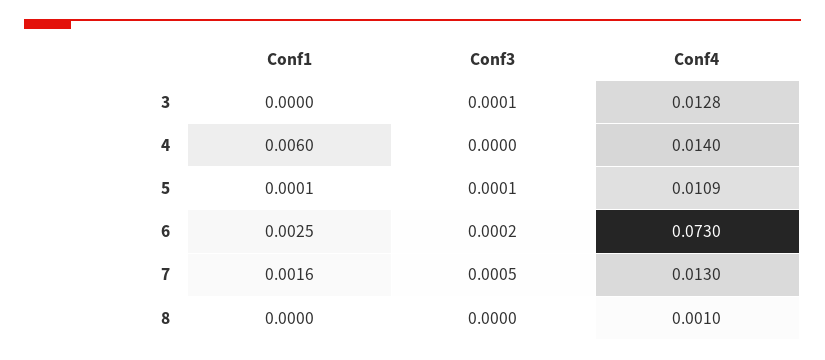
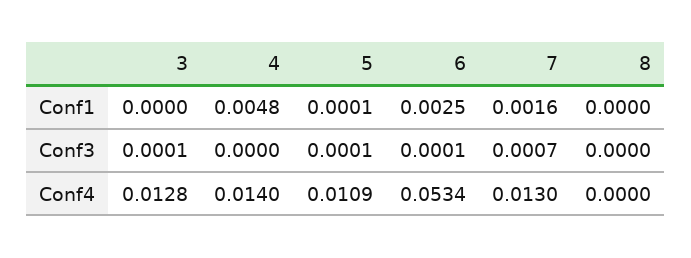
Conf1, 4: 0.006 -> 0.0048
Conf3, 6: 0.0002 -> 0.0001
Conf4, 6: 0.073 -> 0.0534
Conf3, 7: 0.0005 -> 0.0007
Conf4, 8: 0.001 -> 0

